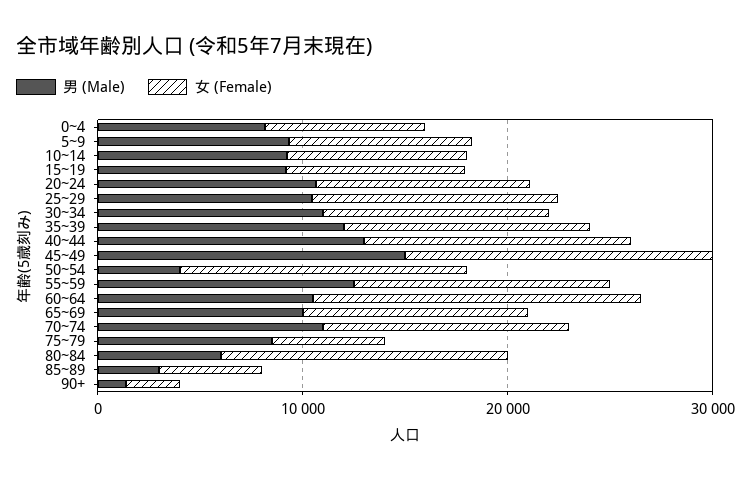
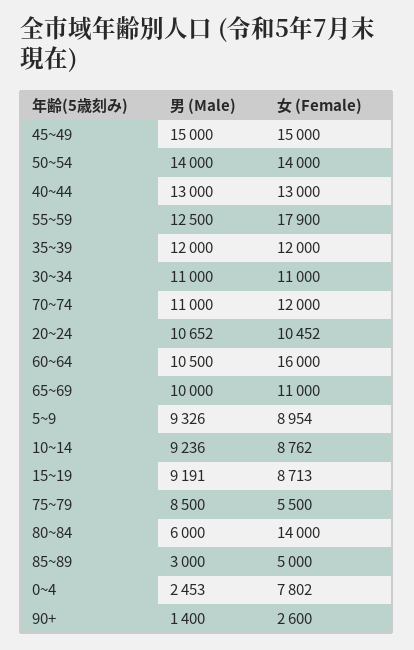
男 (Male), 0~4: 8000 -> 2453
男 (Male), 25~29: 10000 -> none
女 (Female), 25~29: 12000 -> none
男 (Male), 50~54: 4000 -> 14000
女 (Female), 55~59: 12000 -> 17900

